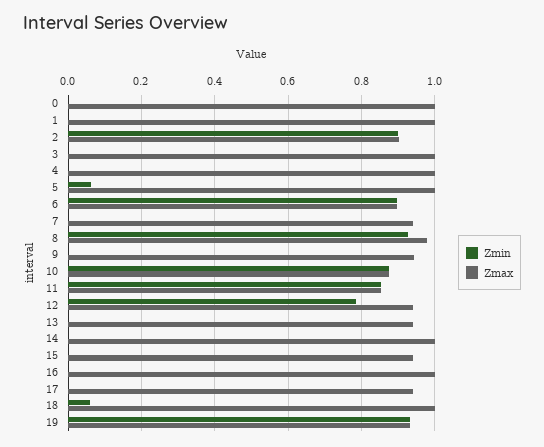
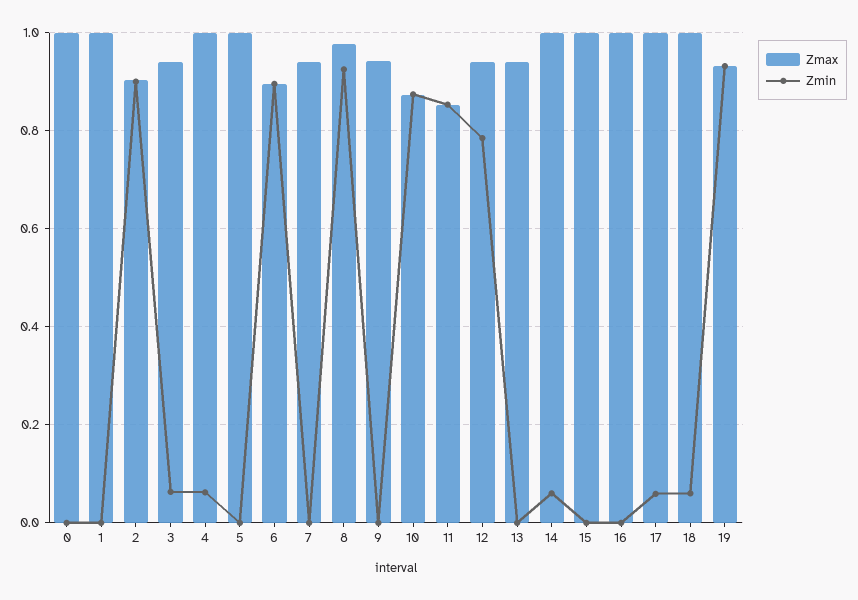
Zmin, 3: 0 -> 0.06
Zmax, 3: 1 -> 0.94
Zmin, 4: 0 -> 0.06
Zmin, 5: 0.06 -> 0
Zmin, 14: 0 -> 0.06
Zmax, 15: 0.94 -> 1
Zmin, 17: 0 -> 0.06
Zmax, 17: 0.94 -> 1

